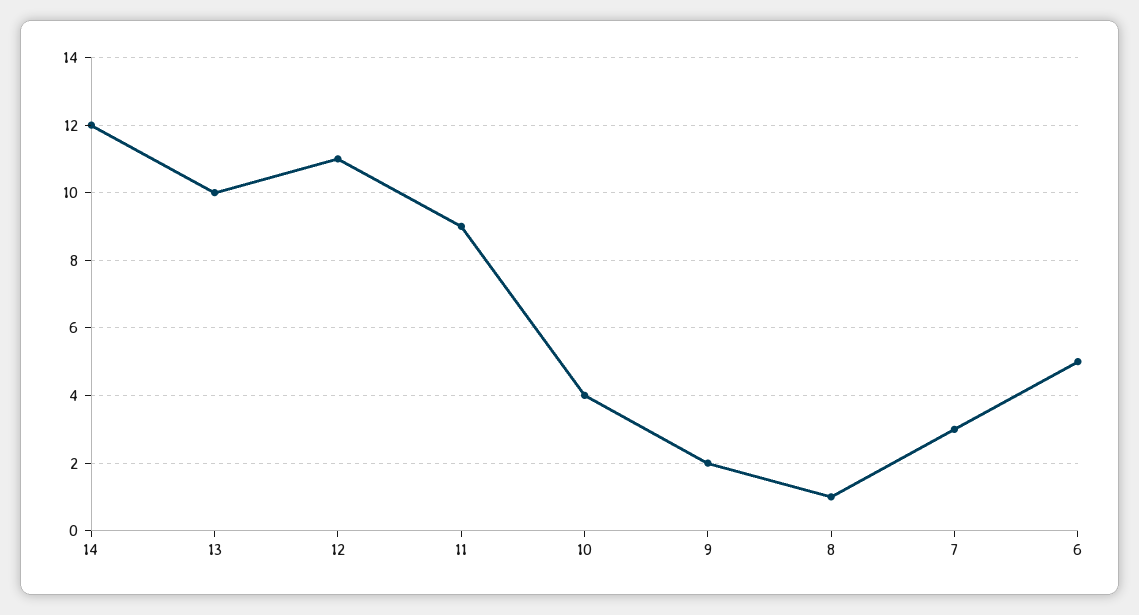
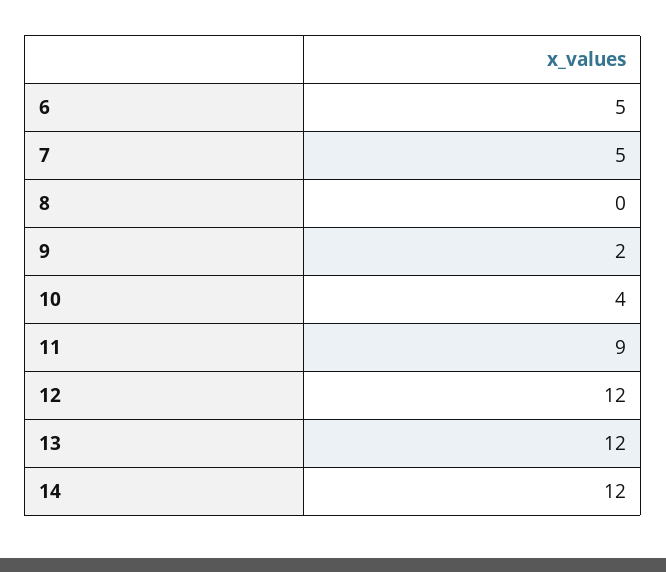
13: 10 -> 12
12: 11 -> 12
8: 1 -> 0
7: 3 -> 5

